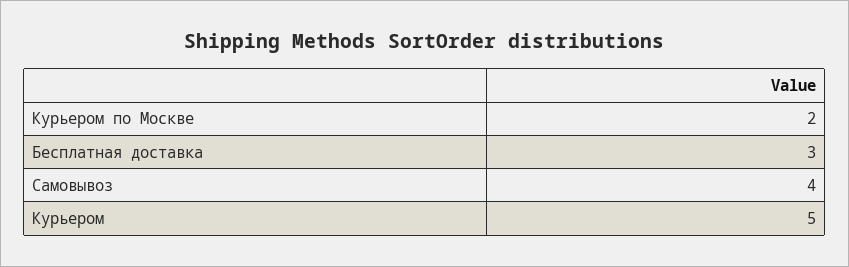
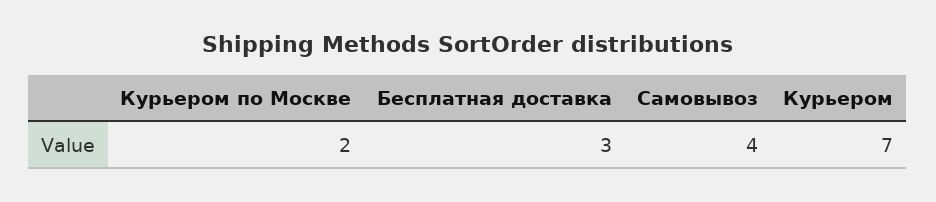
Курьером: 5 -> 7

